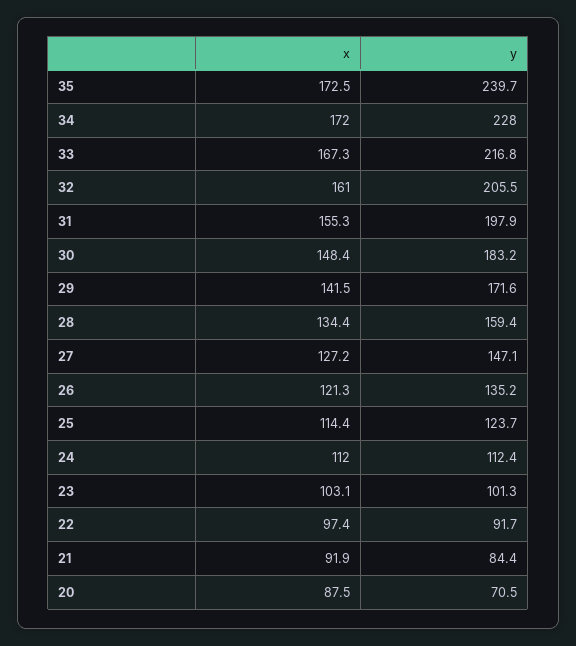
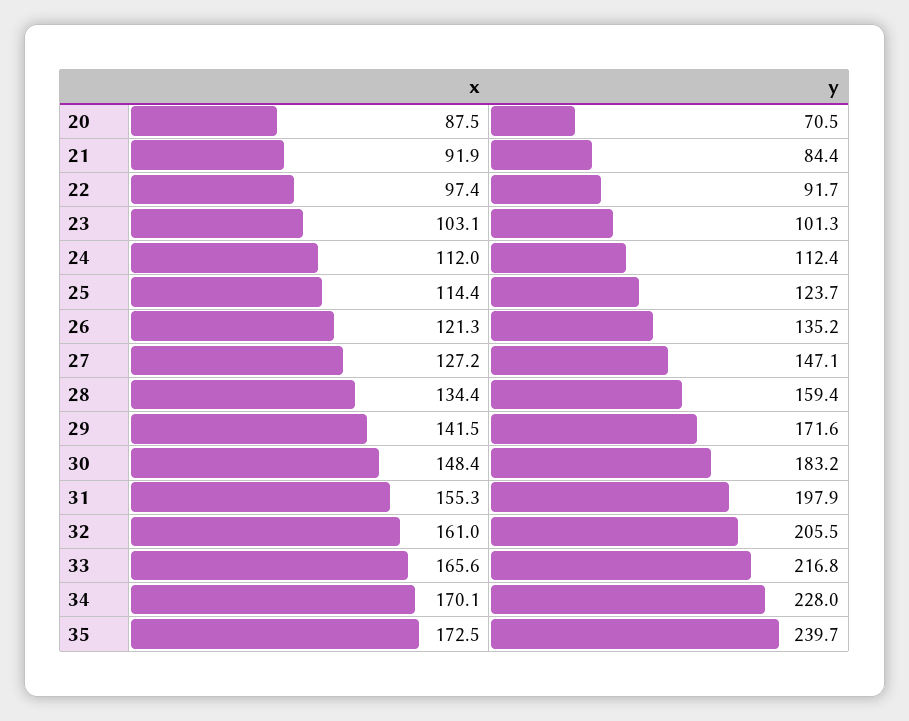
x, 34: 172 -> 170.1
x, 33: 167.3 -> 165.6

